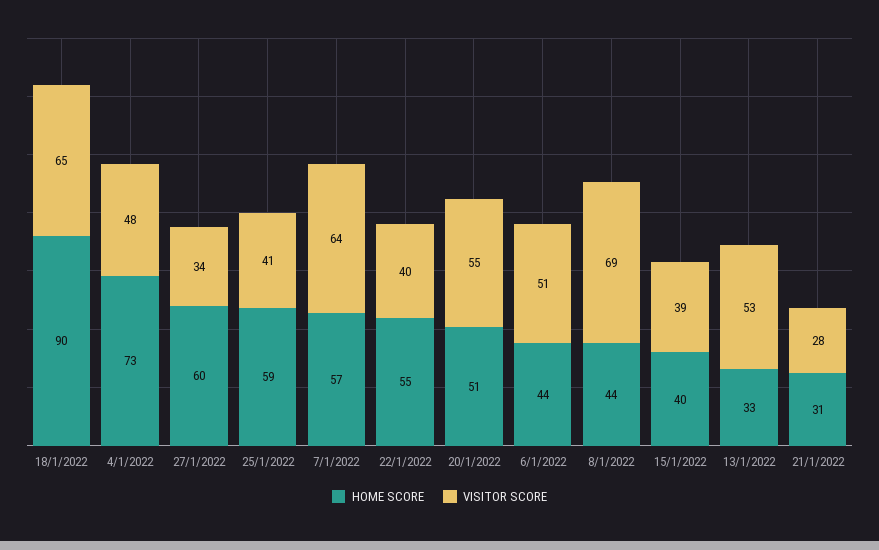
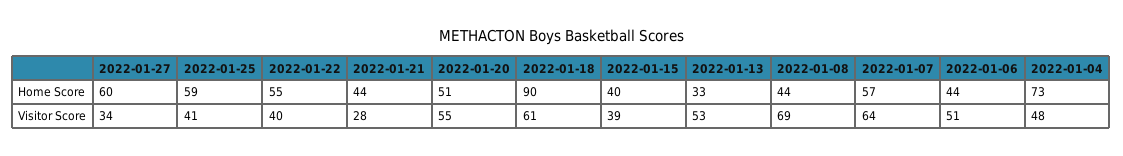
VISITOR SCORE, 18/1/2022: 65 -> 61
HOME SCORE, 21/1/2022: 31 -> 44

